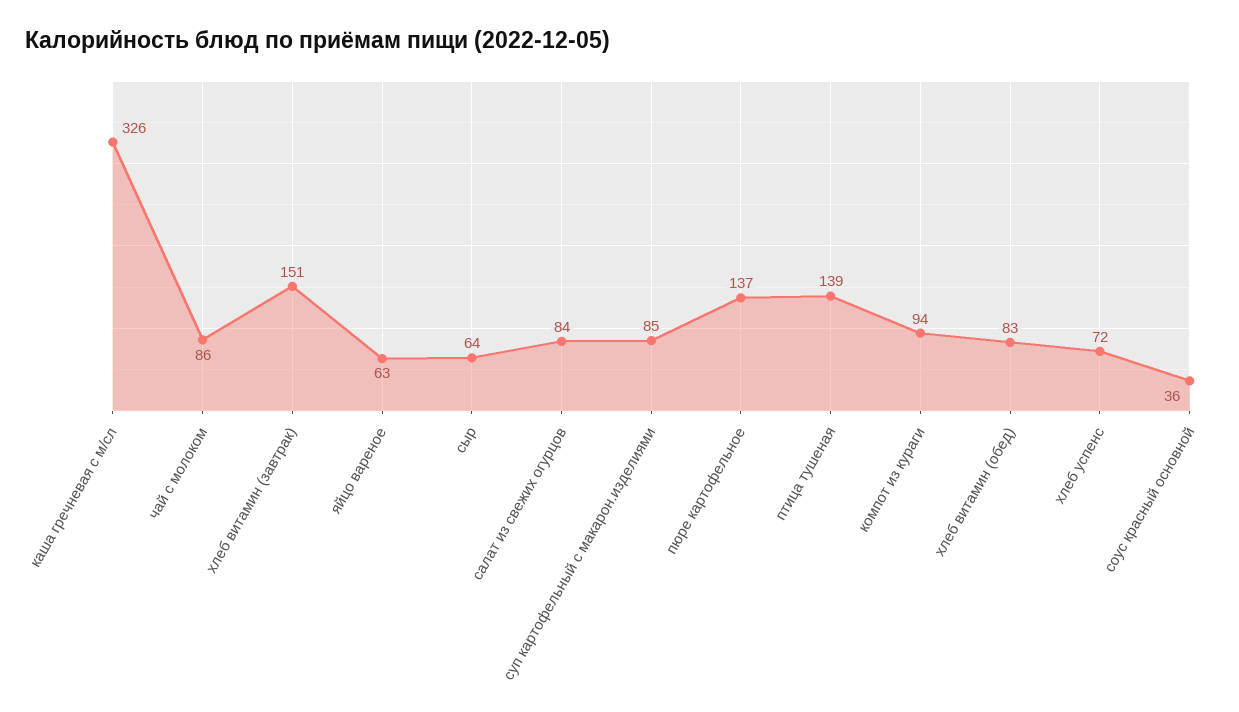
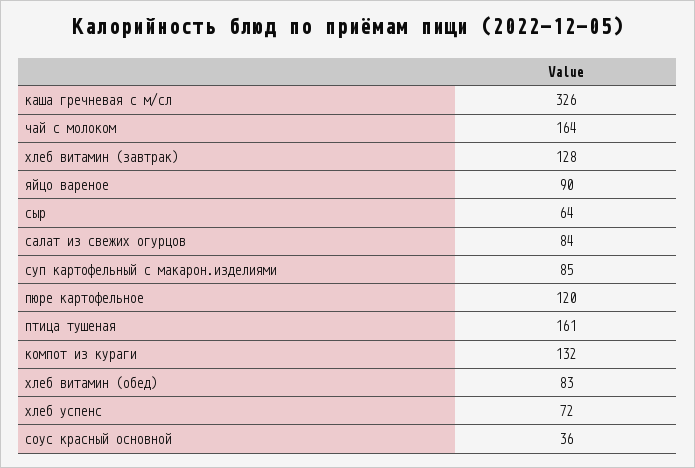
чай с молоком: 86 -> 164
хлеб витамин (завтрак): 151 -> 128
яйцо вареное: 63 -> 90
пюре картофельное: 137 -> 120
птица тушеная: 139 -> 161
компот из кураги: 94 -> 132

